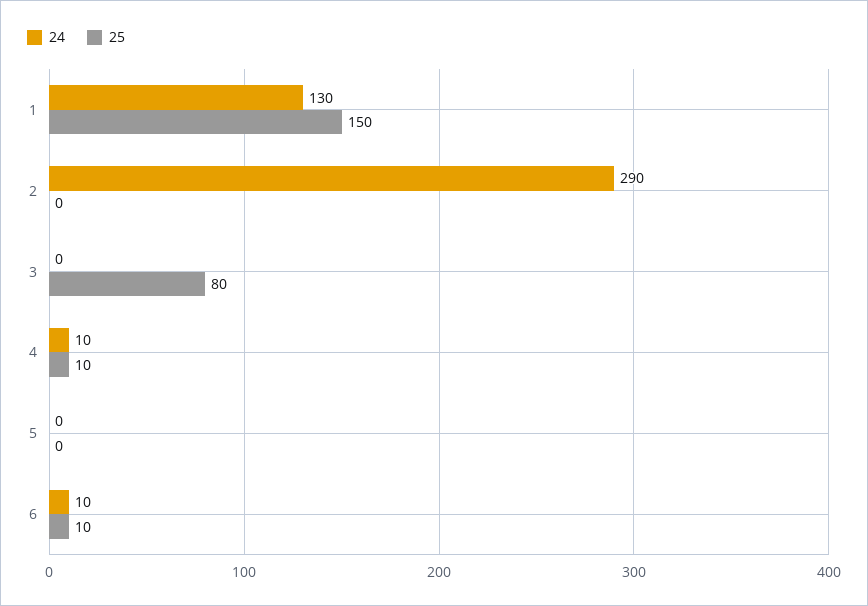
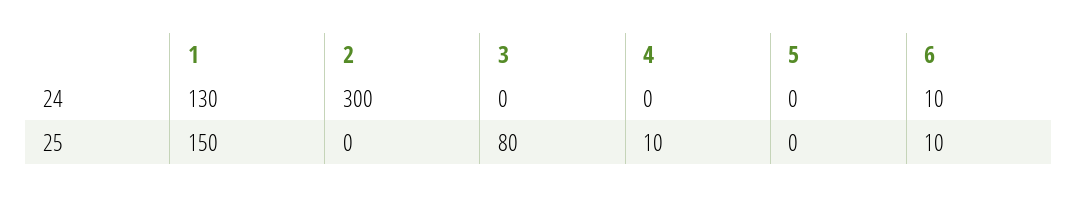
24, 2: 290 -> 300
24, 4: 10 -> 0

